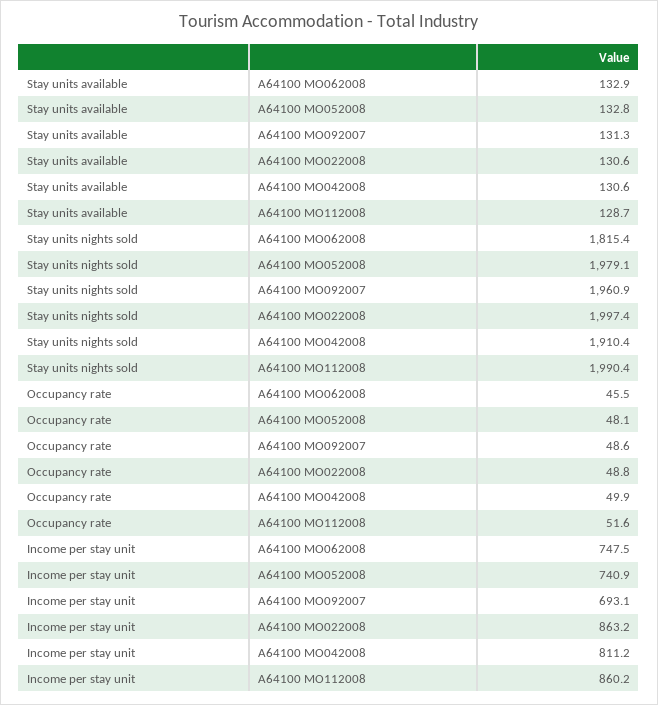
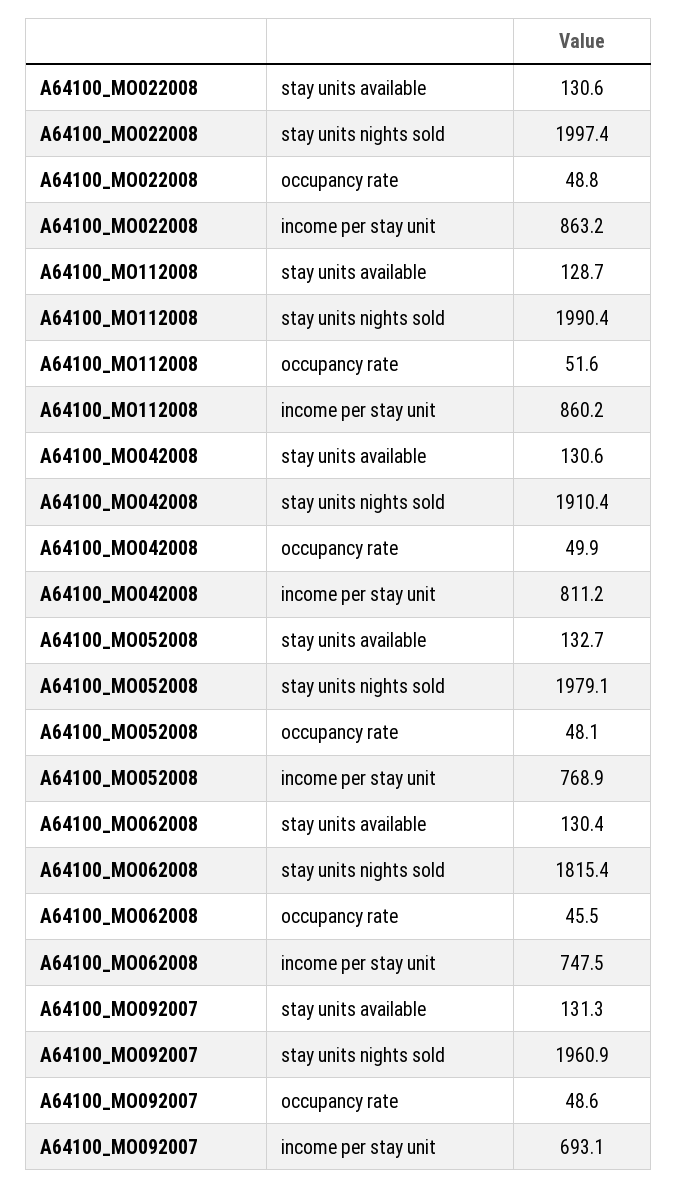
Stay units available, A64100 MO062008: 132.9 -> 130.4
Stay units available, A64100 MO052008: 132.8 -> 132.7
Income per stay unit, A64100 MO052008: 740.9 -> 768.9

